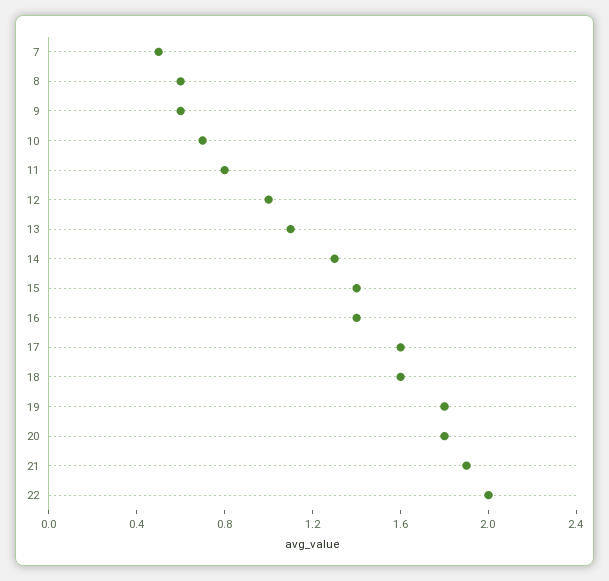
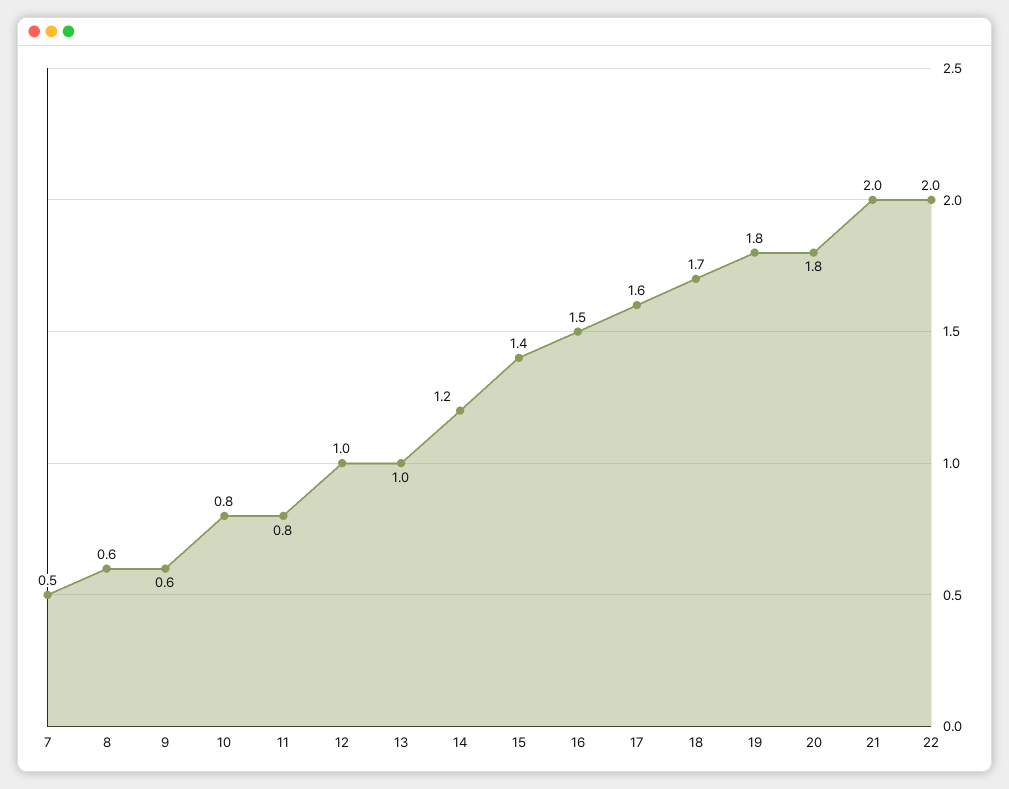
10: 0.7 -> 0.8
13: 1.1 -> 1
14: 1.3 -> 1.2
16: 1.4 -> 1.5
18: 1.6 -> 1.7
21: 1.9 -> 2

